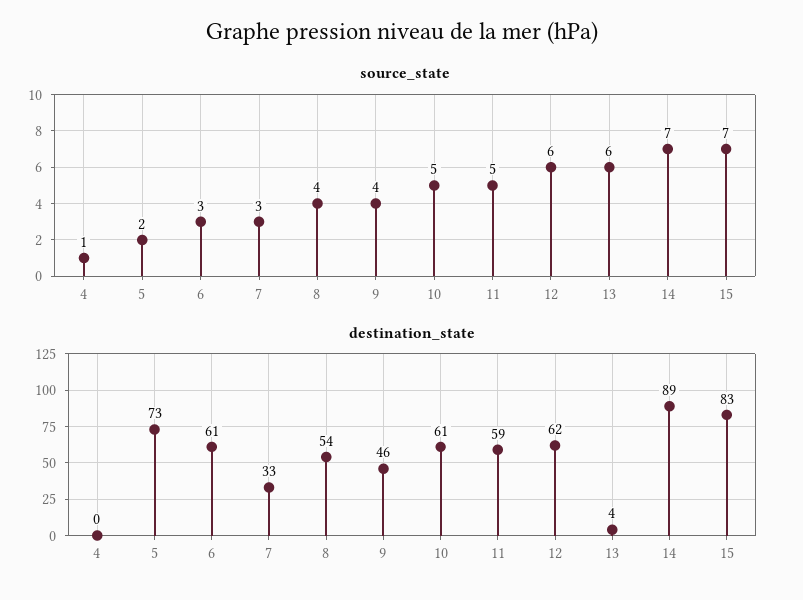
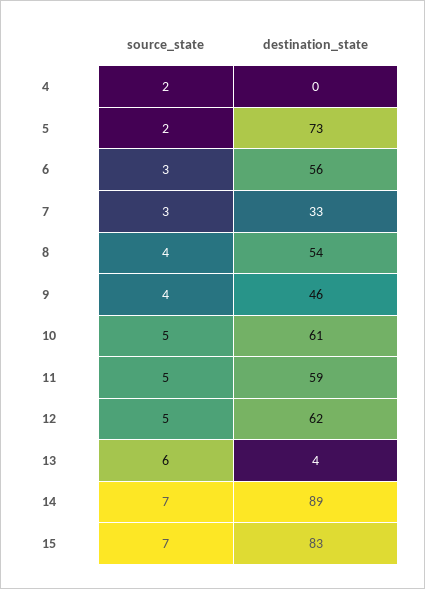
source_state, 4: 1 -> 2
source_state, 12: 6 -> 5
destination_state, 6: 61 -> 56

